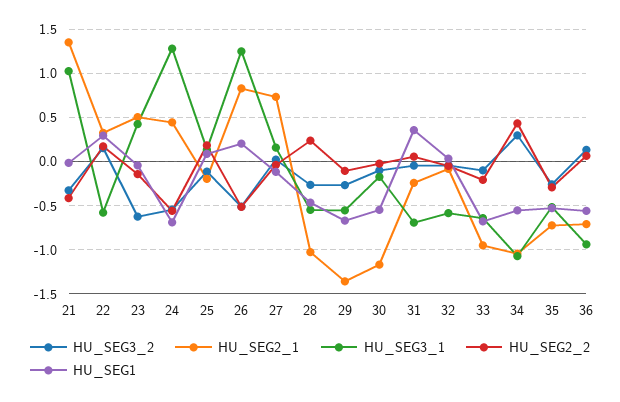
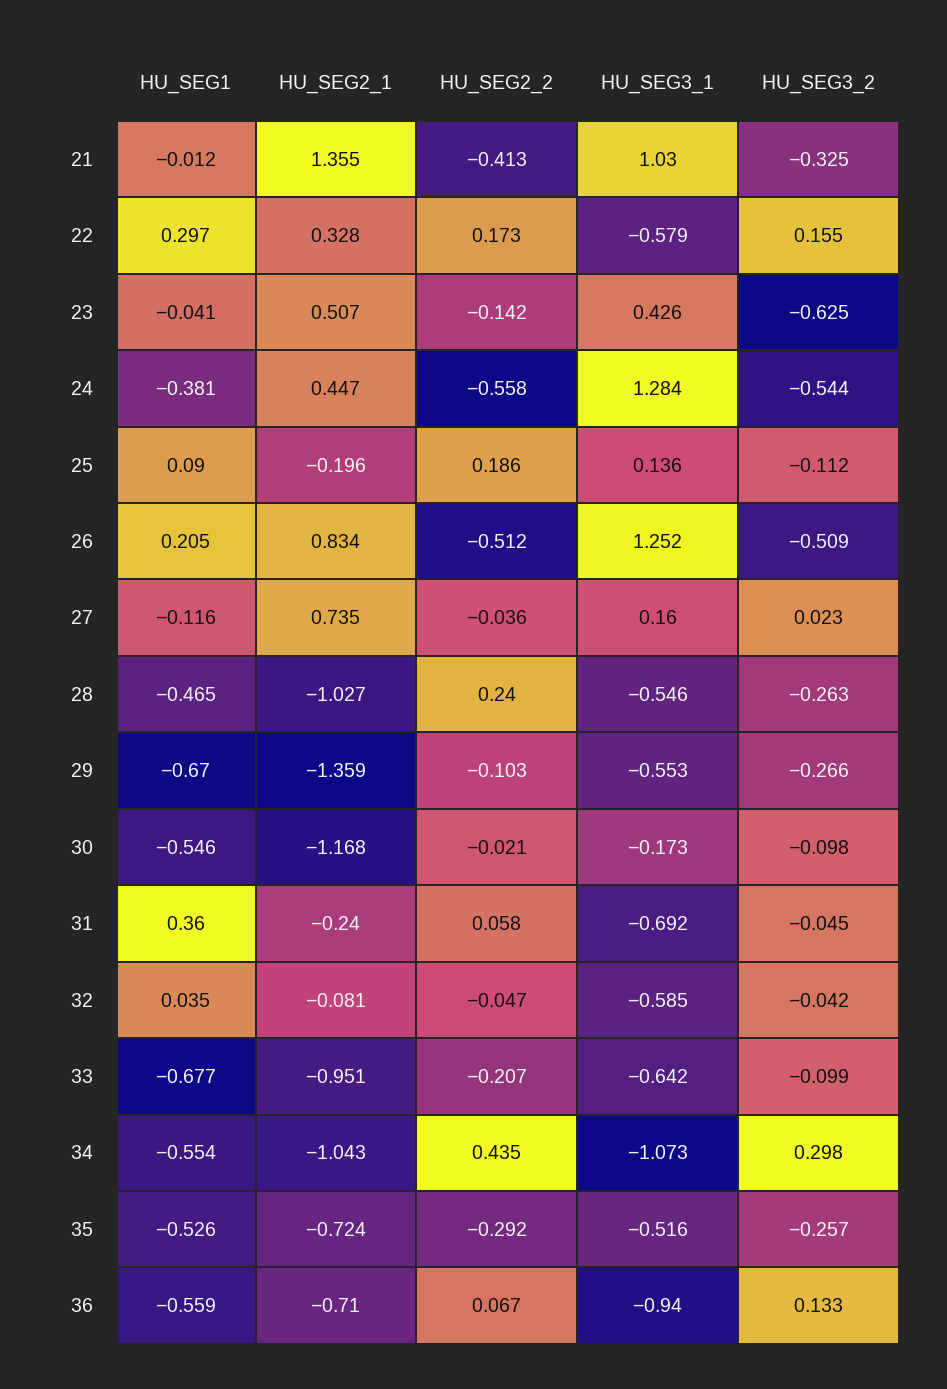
HU_SEG1, 24: -0.7 -> -0.381

